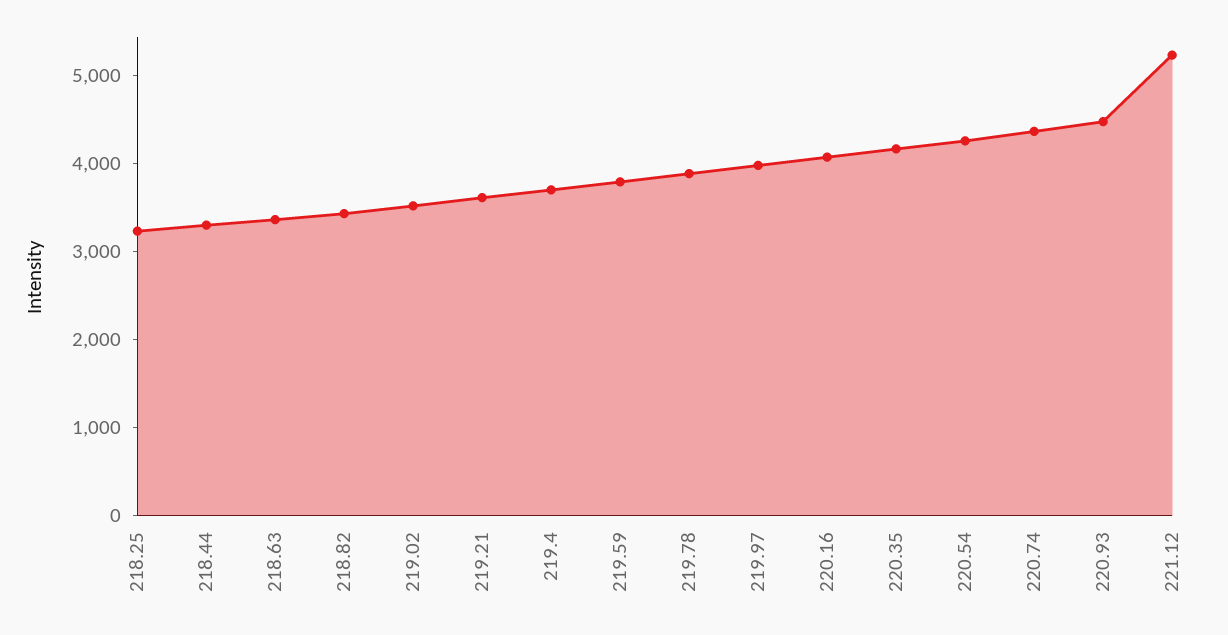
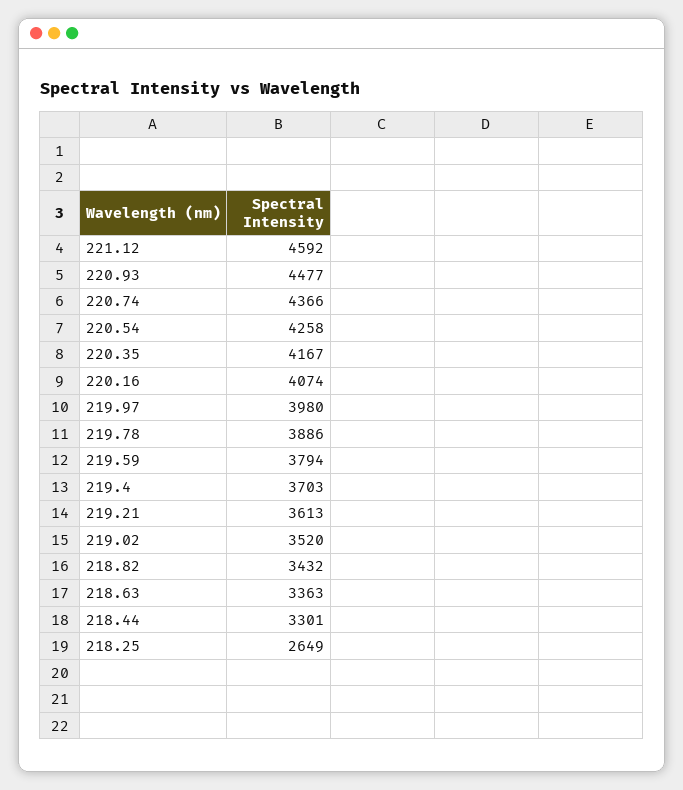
218.25: 3200 -> 2649
221.12: 5200 -> 4592

